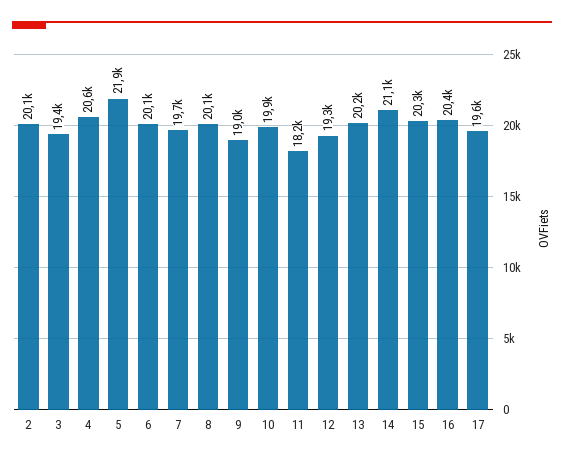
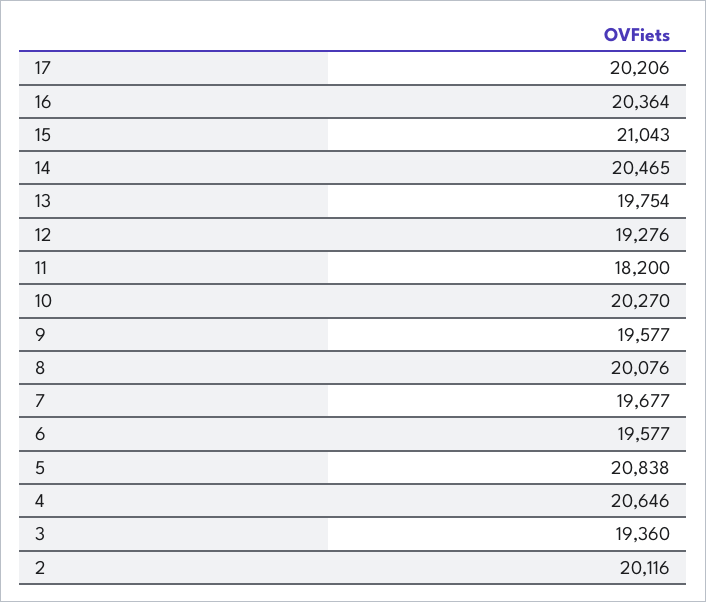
5: 21900 -> 20838
6: 20100 -> 19577
9: 19000 -> 19577
10: 19900 -> 20270
13: 20200 -> 19754
14: 21100 -> 20465
15: 20300 -> 21043
17: 19600 -> 20206

